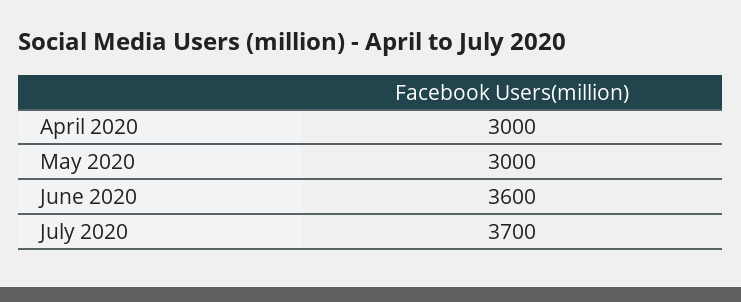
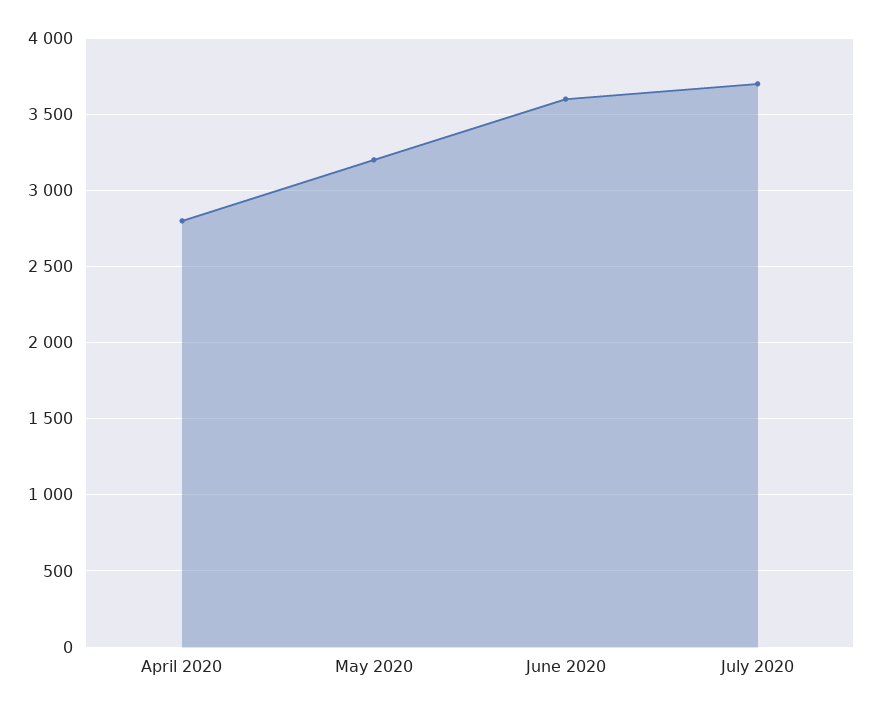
April 2020: 3000 -> 2800
May 2020: 3000 -> 3200

